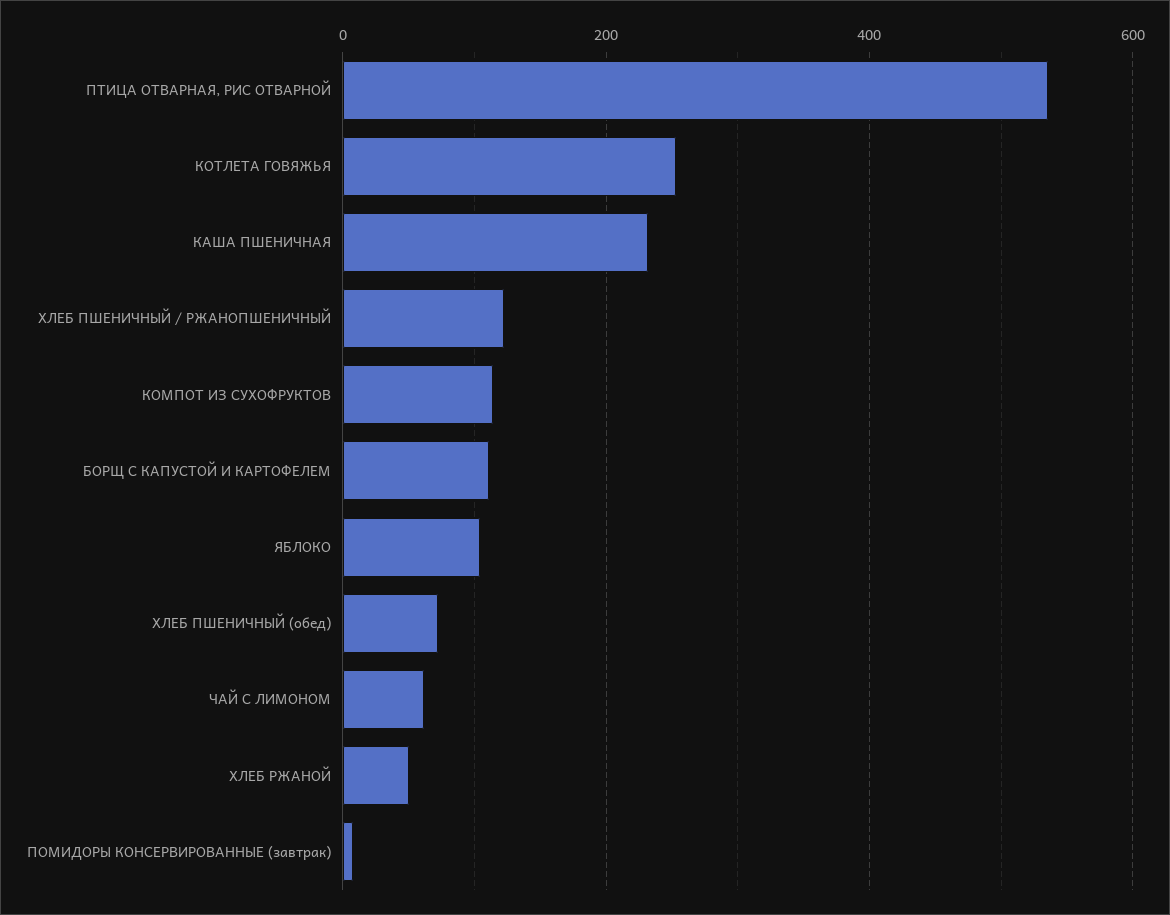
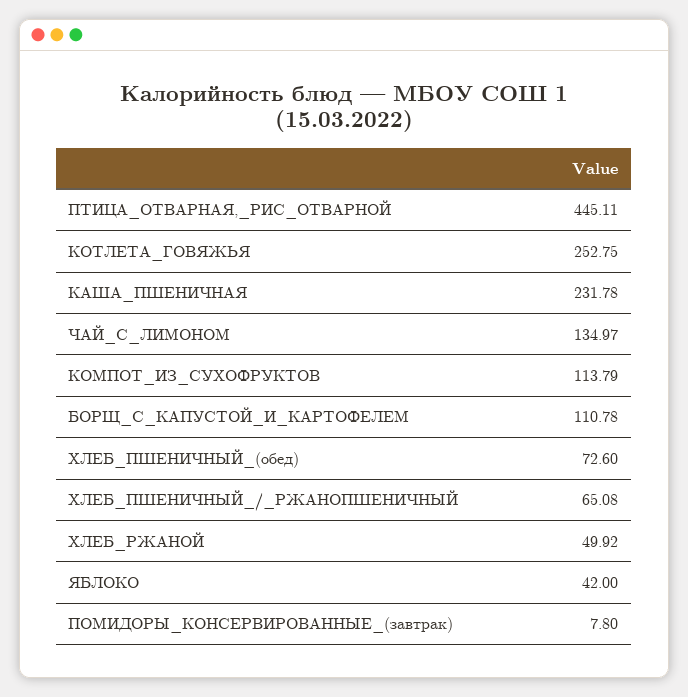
ПТИЦА ОТВАРНАЯ, РИС ОТВАРНОЙ: 540 -> 445.11
ХЛЕБ ПШЕНИЧНЫЙ / РЖАНОПШЕНИЧНЫЙ: 120 -> 65.08
ЯБЛОКО: 100 -> 42
ЧАЙ С ЛИМОНОМ: 60 -> 134.97

